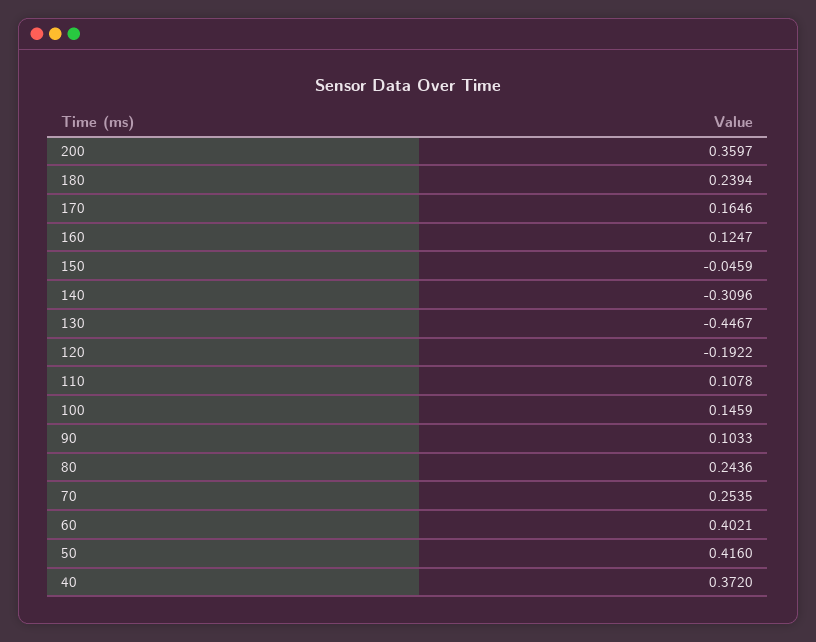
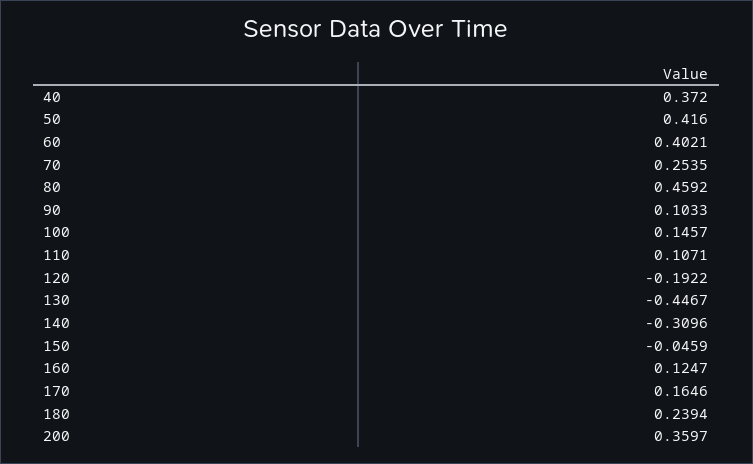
110: 0.1078 -> 0.1071
100: 0.1459 -> 0.1457
80: 0.2436 -> 0.4592

